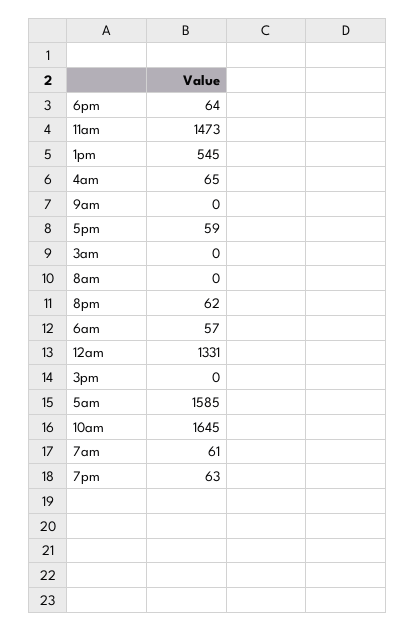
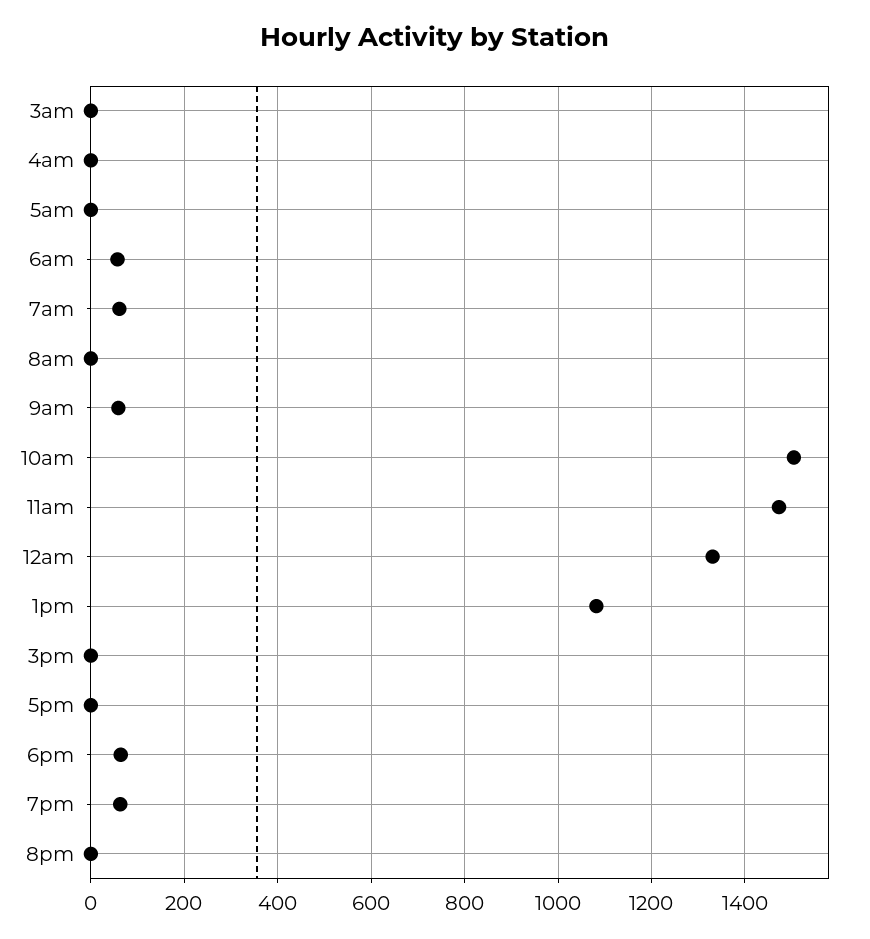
1pm: 545 -> 1080
4am: 65 -> 0
9am: 0 -> 60
5pm: 59 -> 0
8pm: 62 -> 0
5am: 1585 -> 0
10am: 1645 -> 1500

